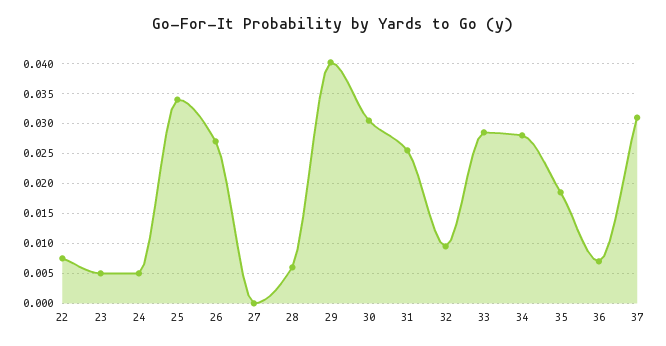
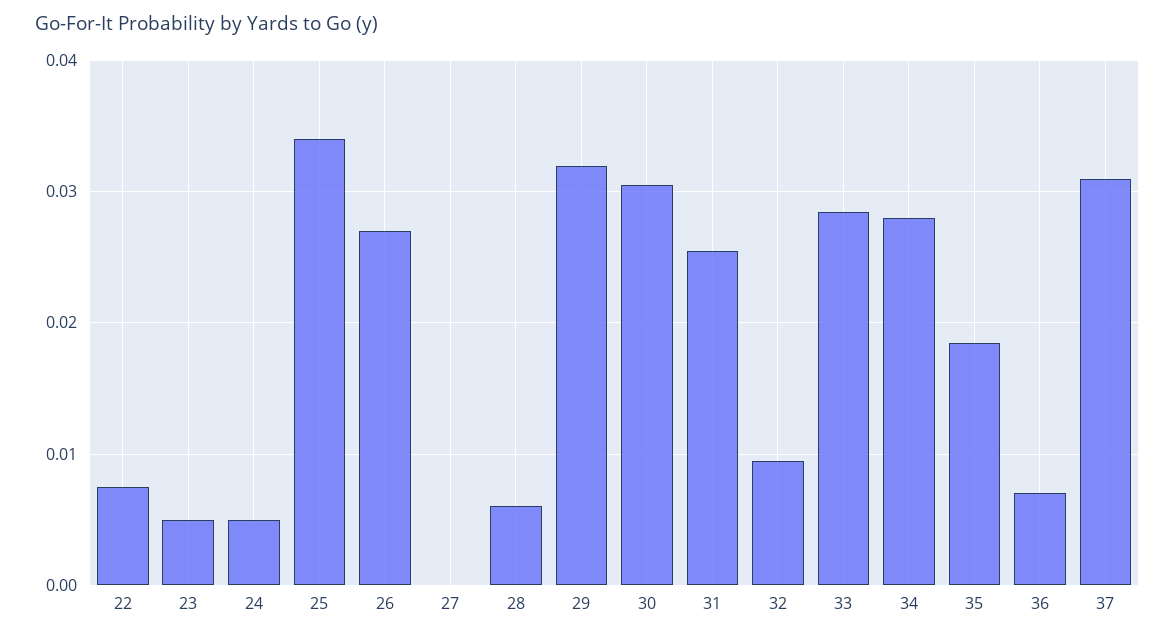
29: 0.04 -> 0.032

